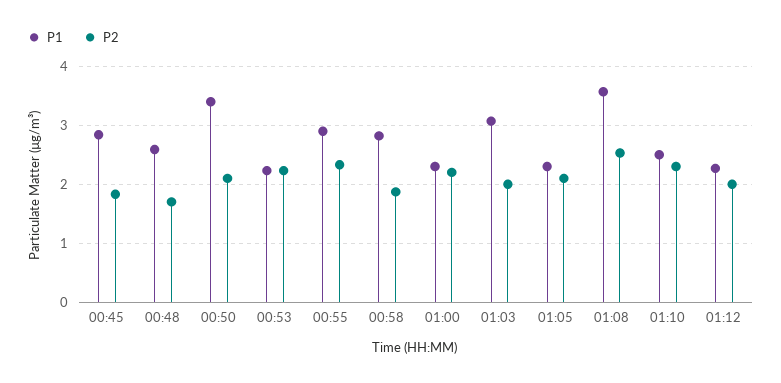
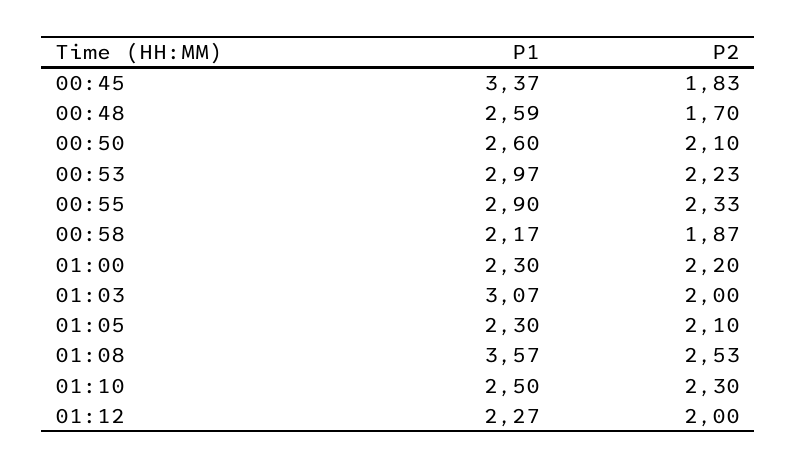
P1, 00:45: 2.8 -> 3.37
P1, 00:50: 3.4 -> 2.6
P1, 00:53: 2.2 -> 2.97
P1, 00:58: 2.8 -> 2.17

